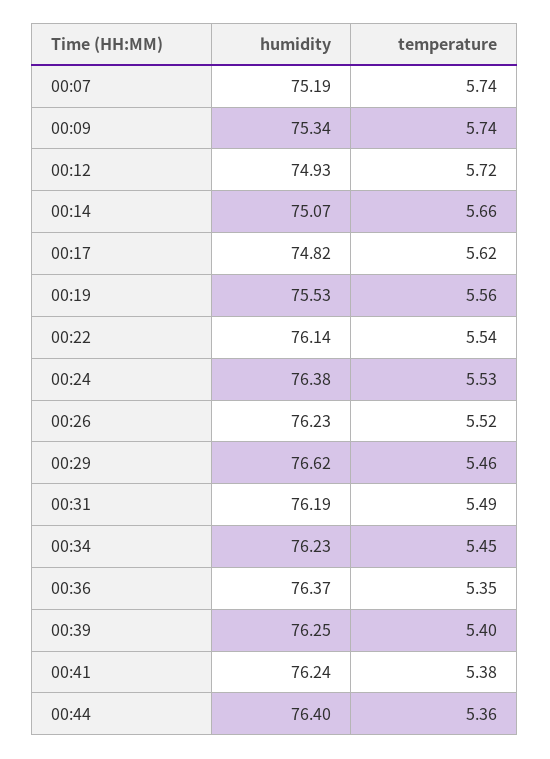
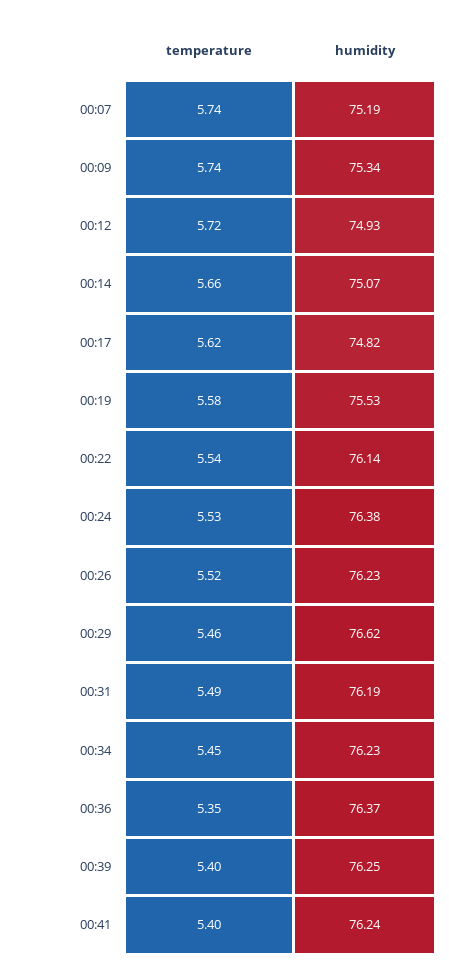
temperature, 00:19: 5.56 -> 5.58
temperature, 00:41: 5.38 -> 5.4
humidity, 00:44: 76.4 -> none
temperature, 00:44: 5.36 -> none

